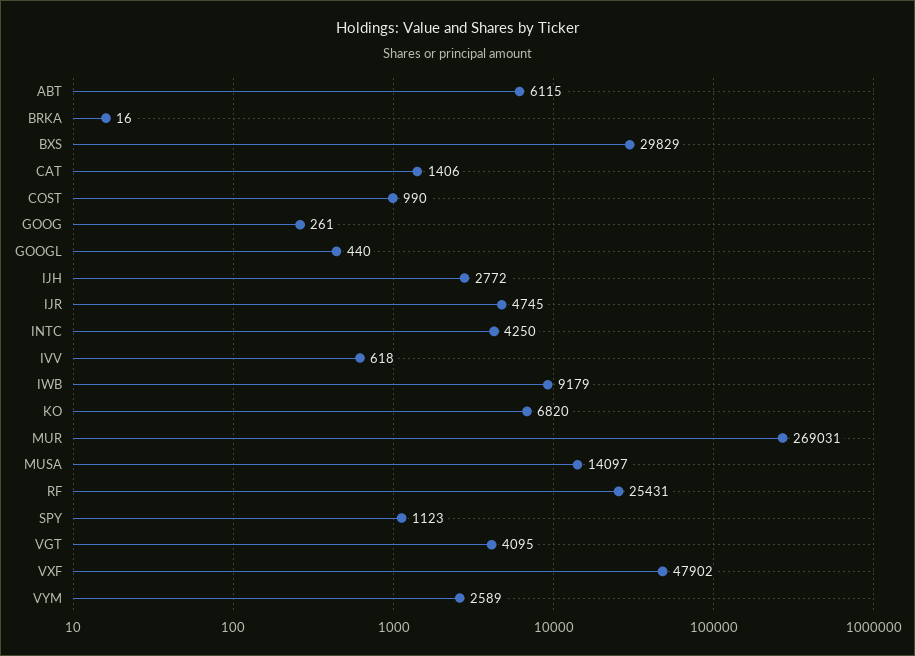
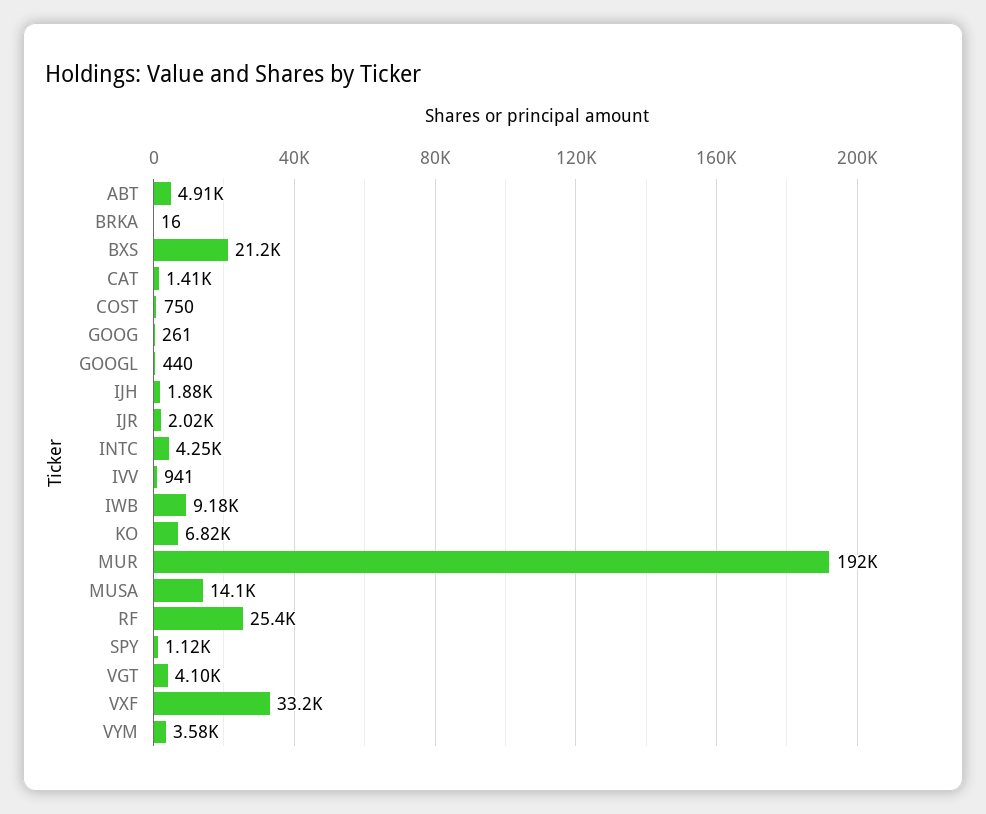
ABT: 6115 -> 4910
BXS: 29829 -> 21200
COST: 990 -> 750
IJH: 2772 -> 1880
IJR: 4745 -> 2020
IVV: 618 -> 941
MUR: 269031 -> 192000
VXF: 47902 -> 33200
VYM: 2589 -> 3580

